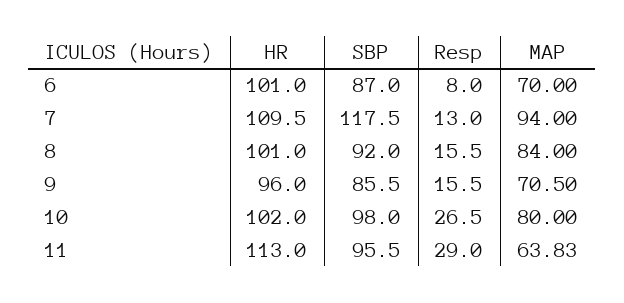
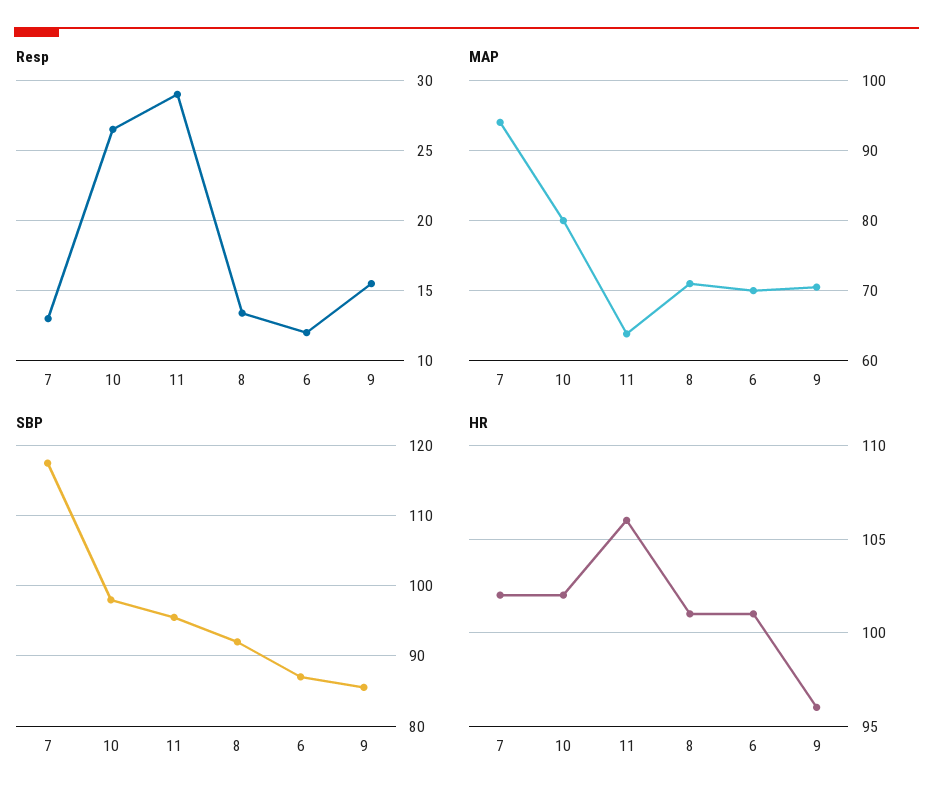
Resp, 6: 8 -> 12
HR, 7: 109.5 -> 102
Resp, 8: 15.5 -> 13.5
MAP, 8: 84 -> 71
HR, 11: 113 -> 106

